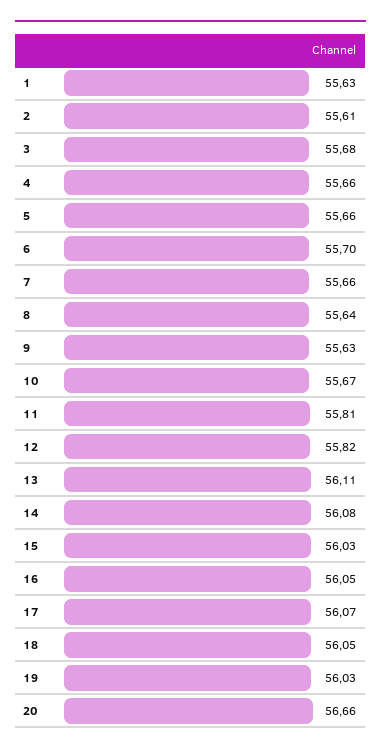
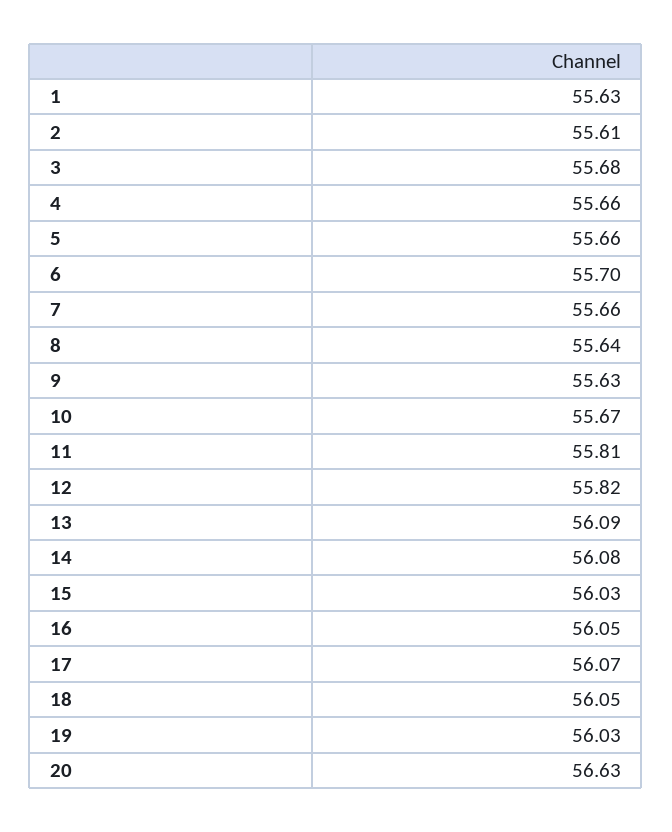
13: 56.11 -> 56.09
20: 56.66 -> 56.63

